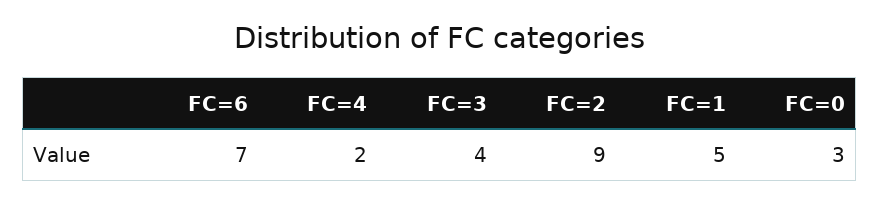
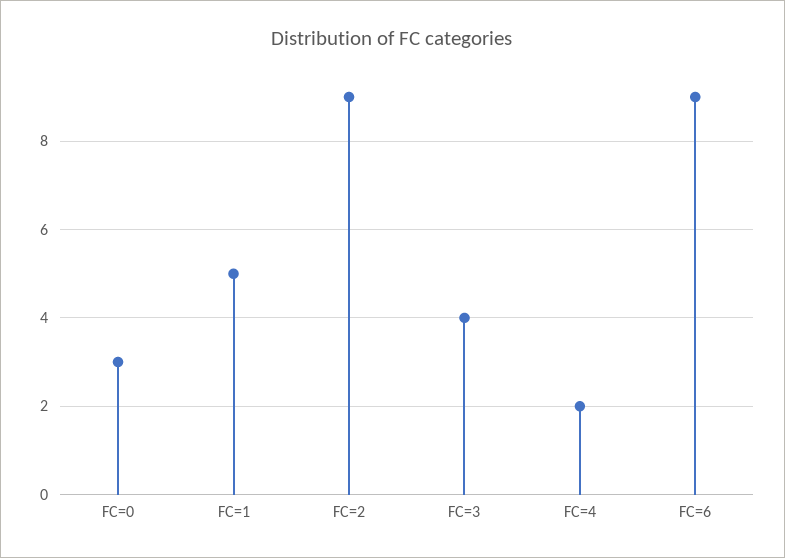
FC=6: 7 -> 9

